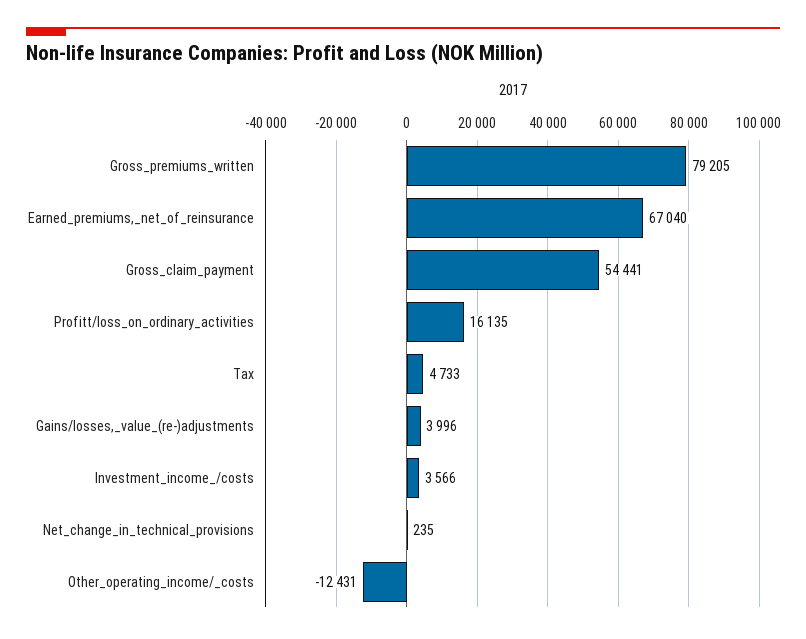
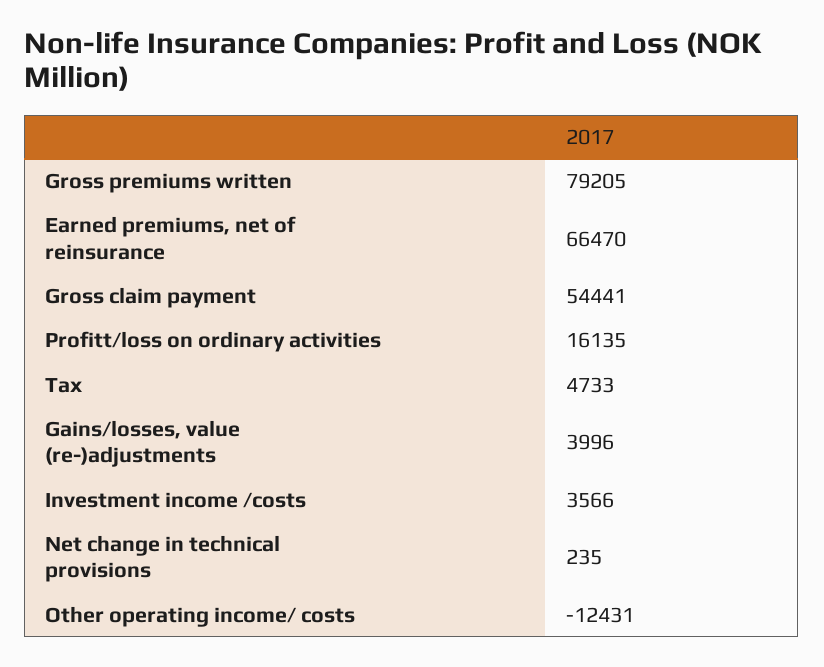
Earned_premiums,_net_of_reinsurance: 67040 -> 66470

